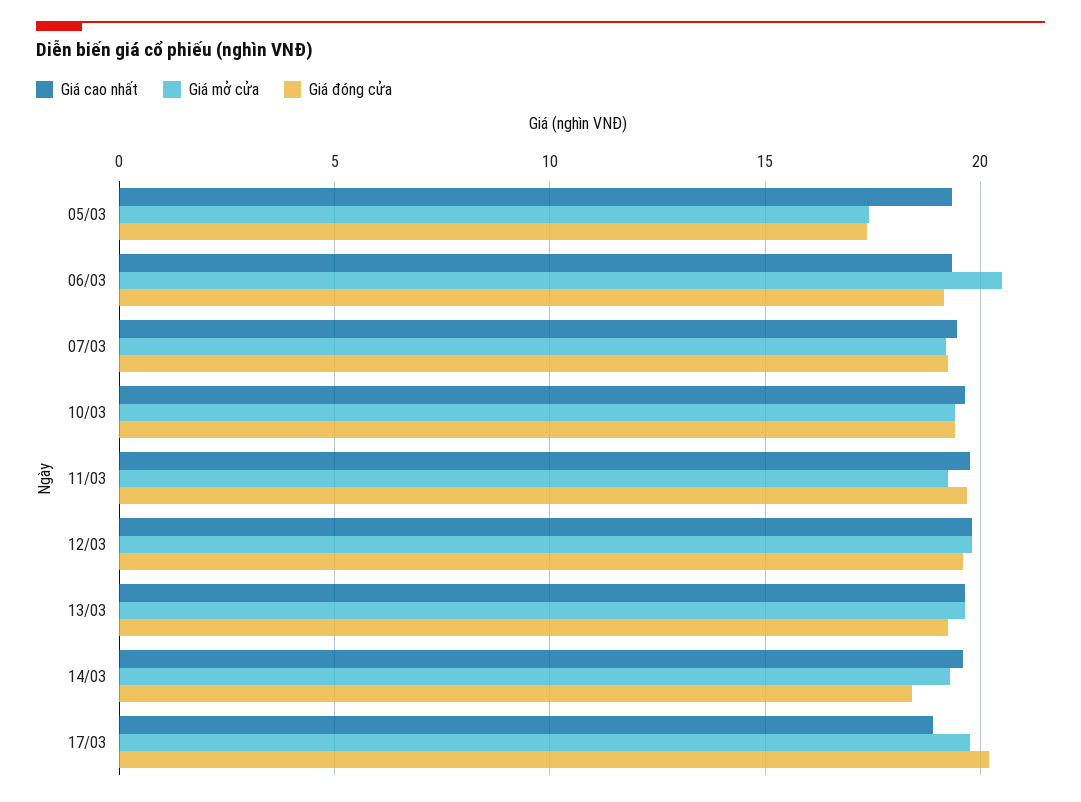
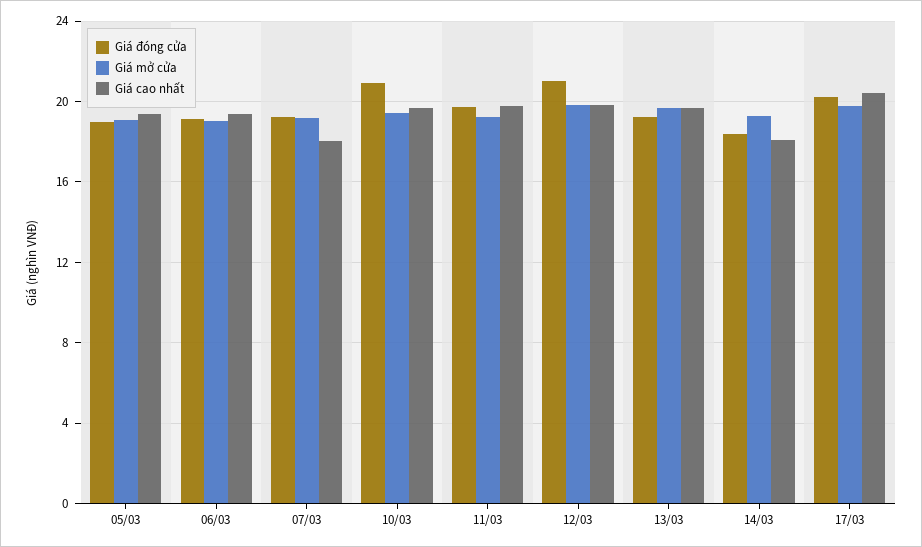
Giá mở cửa, 05/03: 17.5 -> 19
Giá đóng cửa, 05/03: 17.5 -> 19
Giá mở cửa, 06/03: 20.5 -> 19
Giá cao nhất, 07/03: 19.5 -> 18
Giá đóng cửa, 10/03: 19.5 -> 21
Giá đóng cửa, 12/03: 19.5 -> 21
Giá cao nhất, 14/03: 19.5 -> 18
Giá cao nhất, 17/03: 19 -> 20.5

